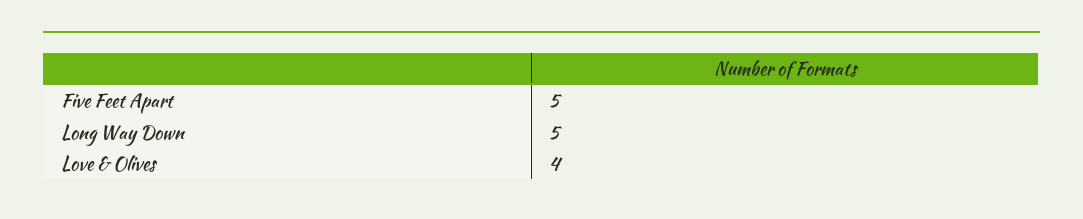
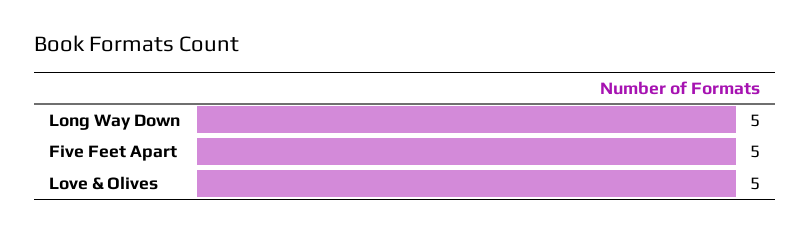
Love & Olives: 4 -> 5

